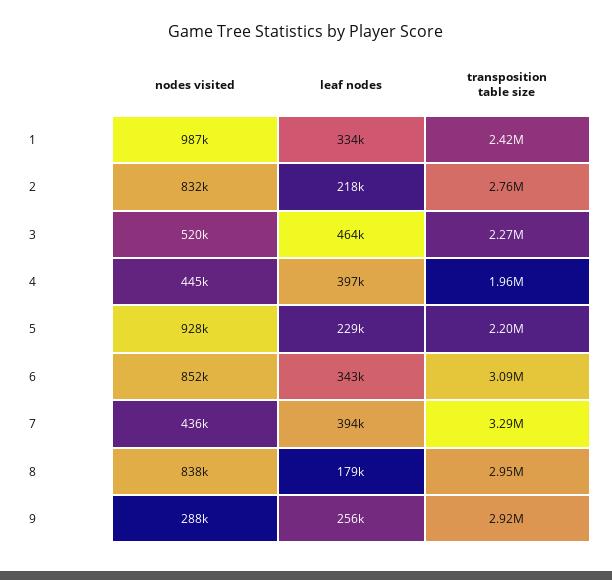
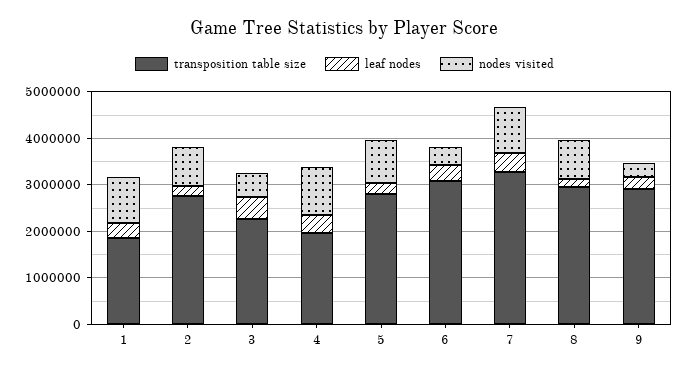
transposition table size, 1: 2420000 -> 1800000
nodes visited, 4: 445000 -> 1000000
transposition table size, 5: 2200000 -> 2800000
nodes visited, 6: 852000 -> 400000
nodes visited, 7: 436000 -> 1000000

